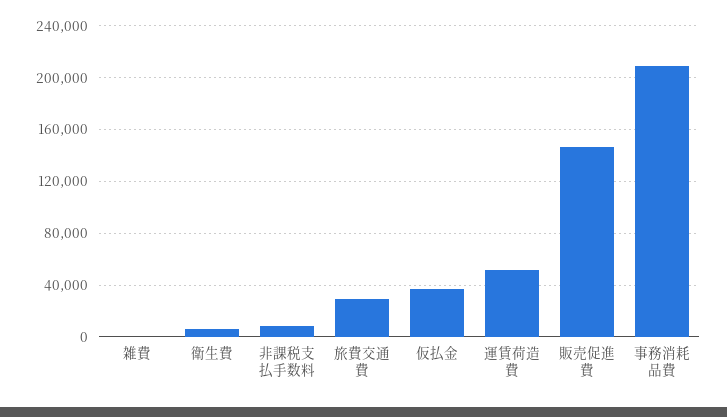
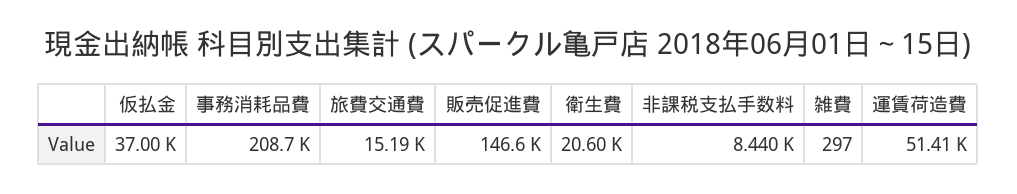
衛生費: 5000 -> 20600
旅費交通費: 30000 -> 15190

